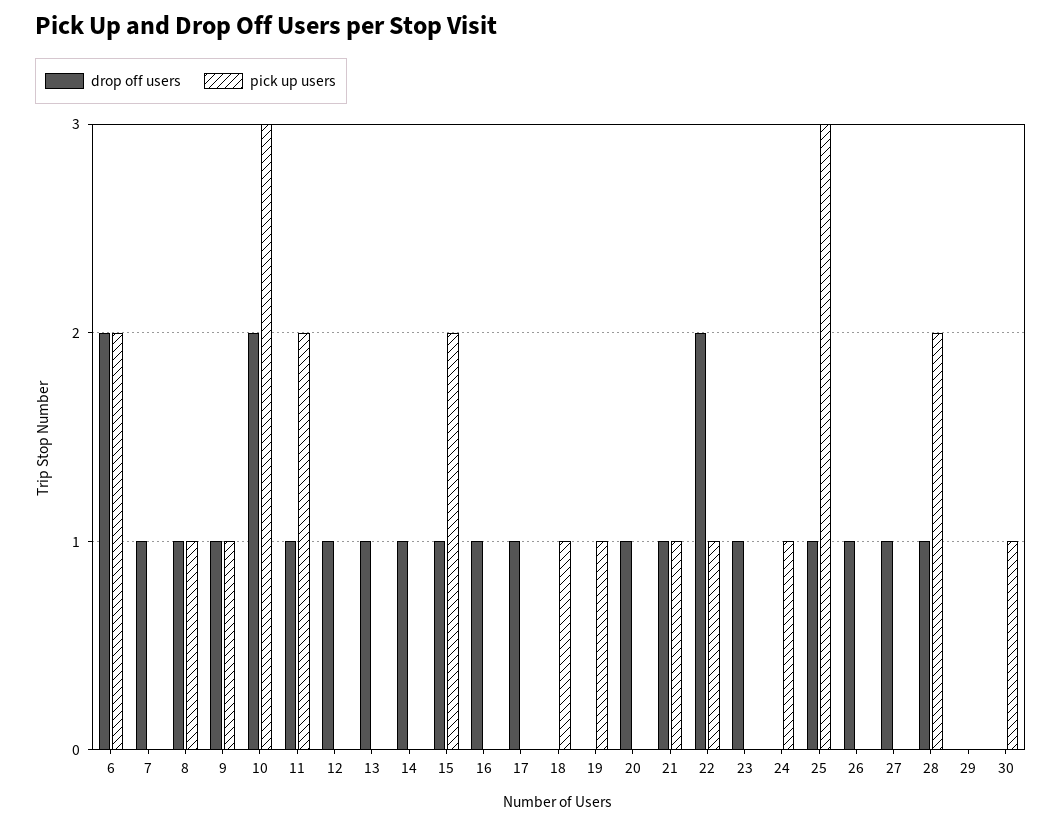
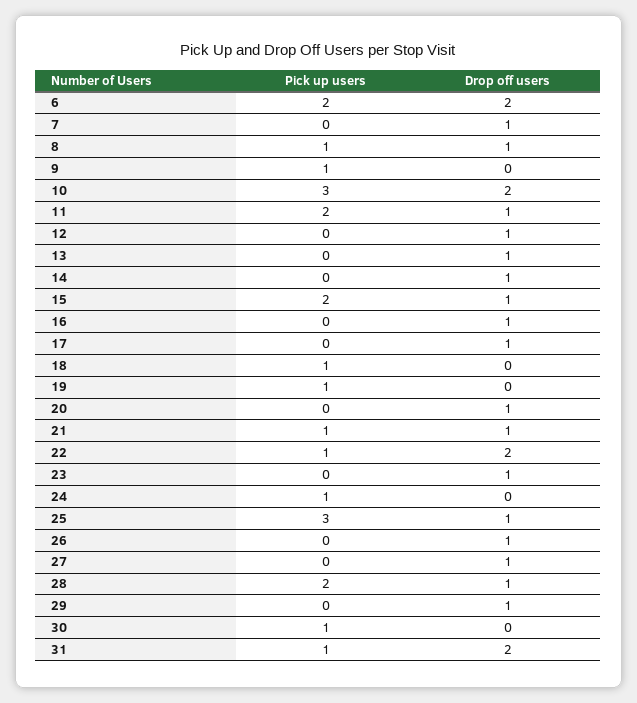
drop off users, 9: 1 -> 0
drop off users, 29: 0 -> 1
pick up users, 31: none -> 1
drop off users, 31: none -> 2

